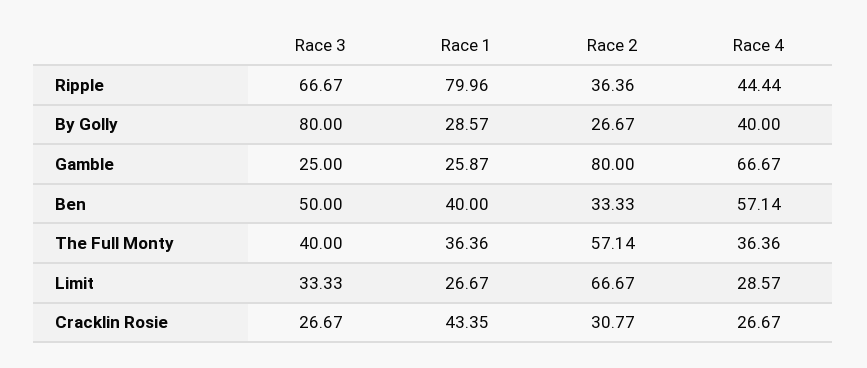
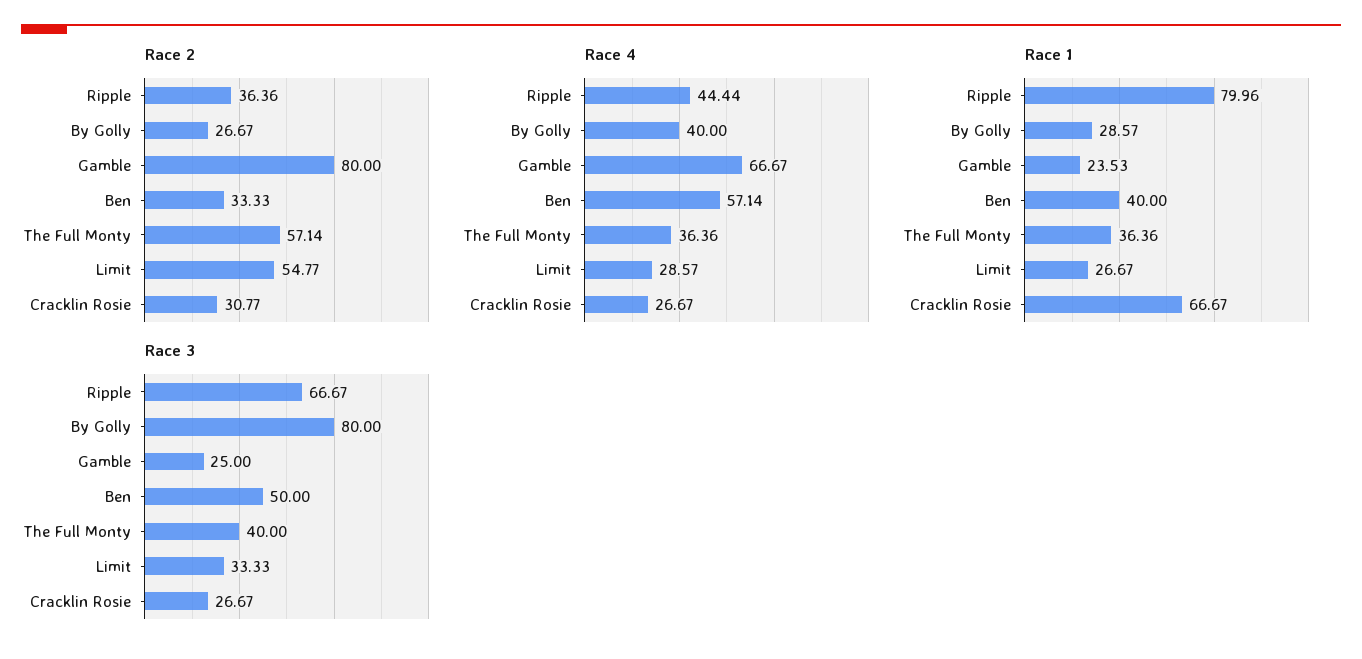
Race 1, Gamble: 25.87 -> 23.53
Race 2, Limit: 66.67 -> 54.77
Race 1, Cracklin Rosie: 43.35 -> 66.67

